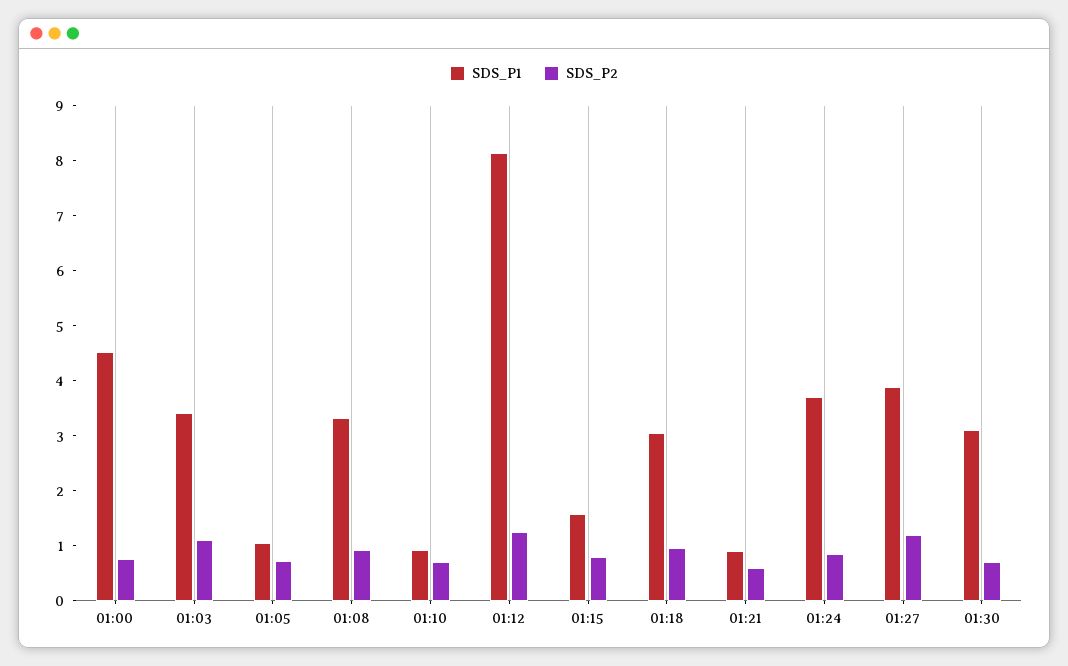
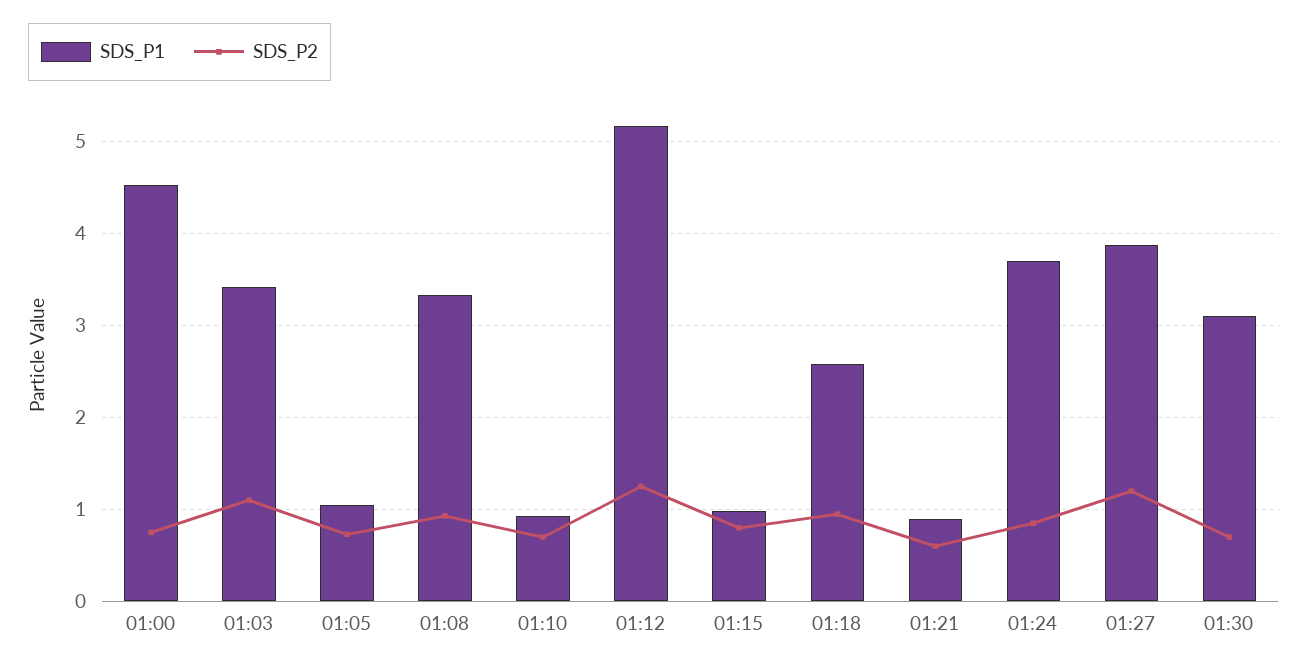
SDS_P1, 01:12: 8.2 -> 5.2
SDS_P1, 01:15: 1.6 -> 1
SDS_P1, 01:18: 3 -> 2.6

